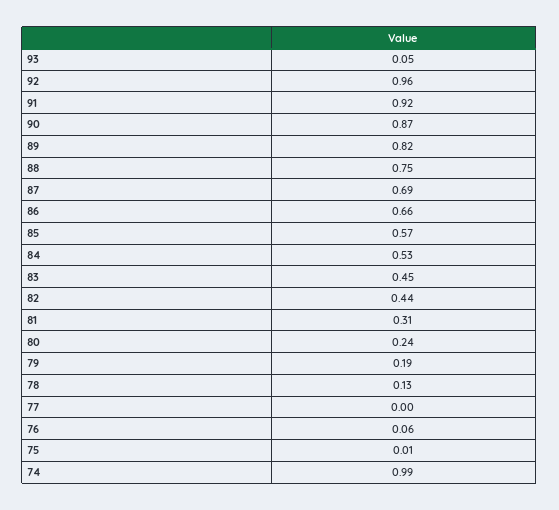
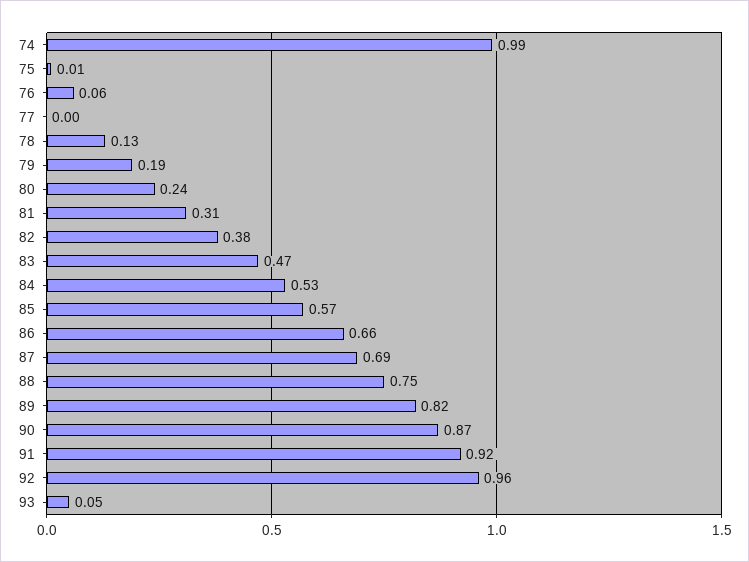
83: 0.45 -> 0.47
82: 0.44 -> 0.38

